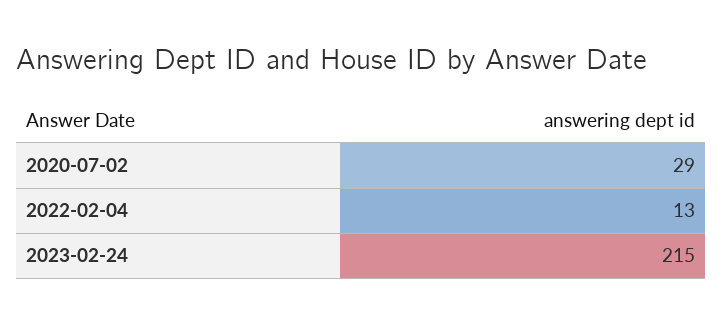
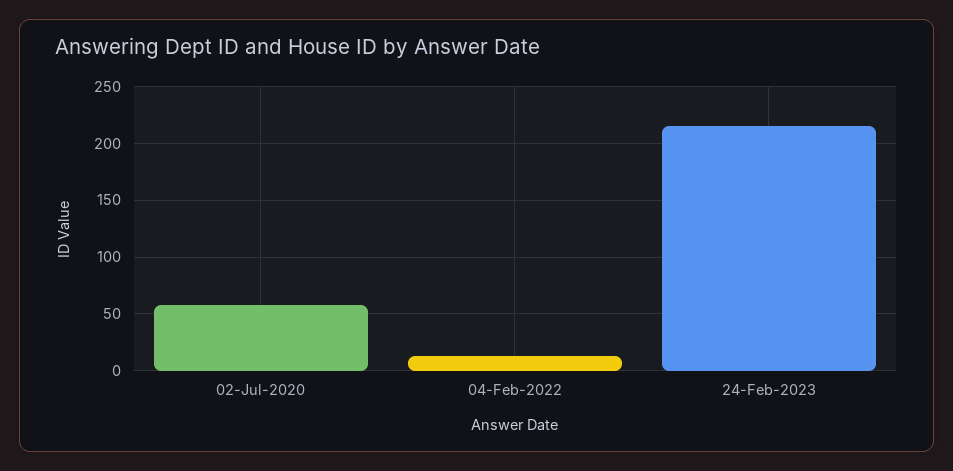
2020-07-02: 29 -> 60

